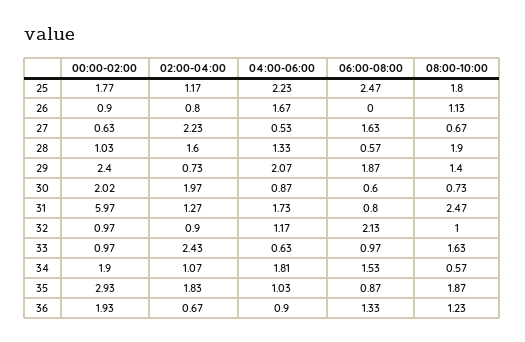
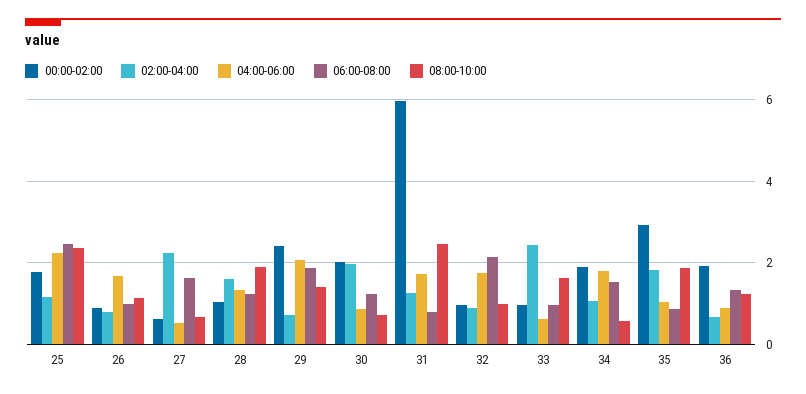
08:00-10:00, 25: 1.8 -> 2.4
06:00-08:00, 26: 0 -> 1
06:00-08:00, 28: 0.57 -> 1.2
06:00-08:00, 30: 0.6 -> 1.2
04:00-06:00, 32: 1.17 -> 1.8

